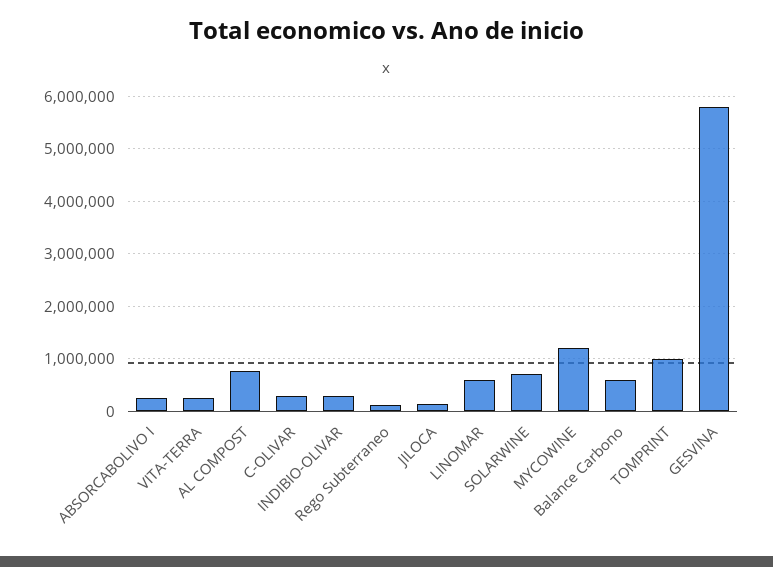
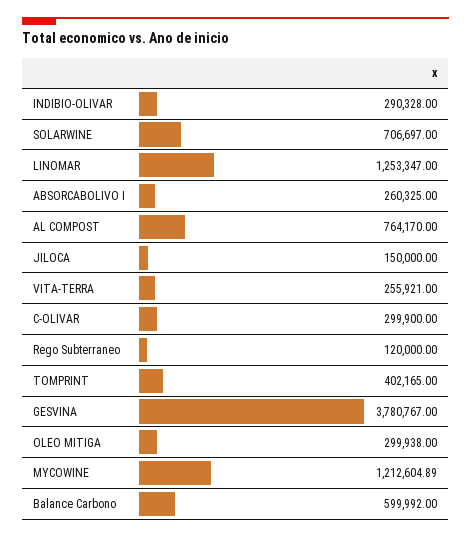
LINOMAR: 600000 -> 1253347
TOMPRINT: 1000000 -> 402165
GESVINA: 5800000 -> 3780767
OLEO MITIGA: none -> 299938

